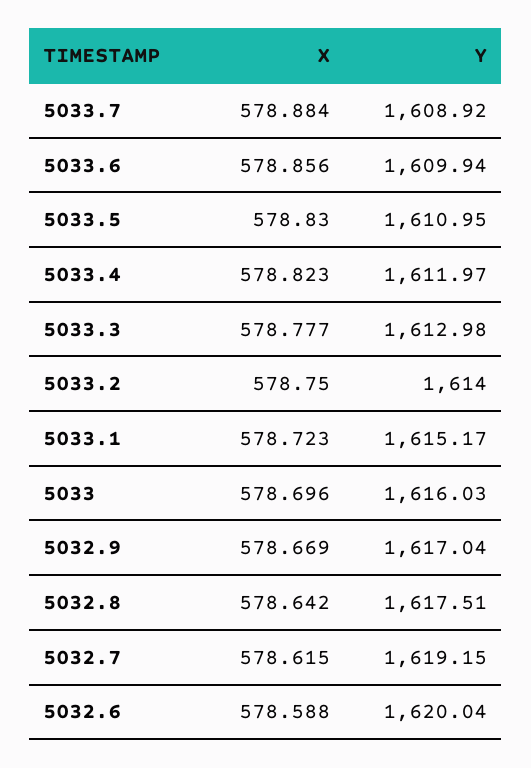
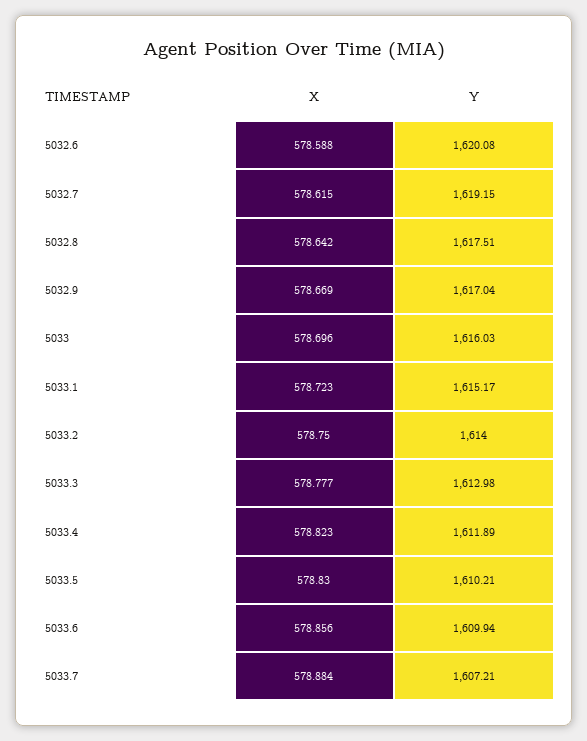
Y, 5033.7: 1608.92 -> 1607.21
Y, 5033.5: 1610.95 -> 1610.21
Y, 5033.4: 1611.97 -> 1611.89
Y, 5032.6: 1620.04 -> 1620.08

